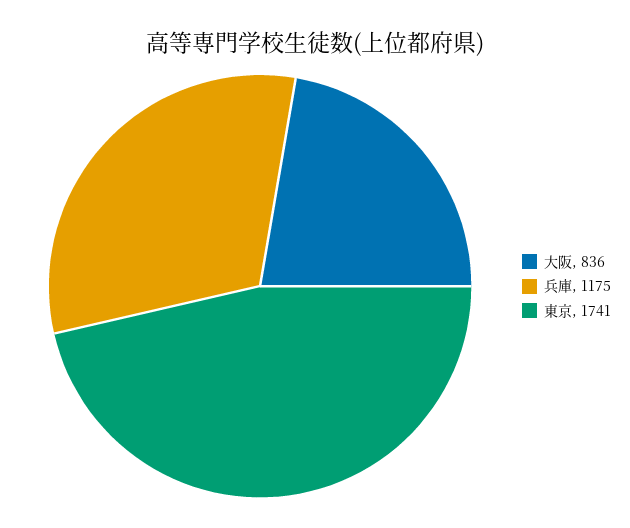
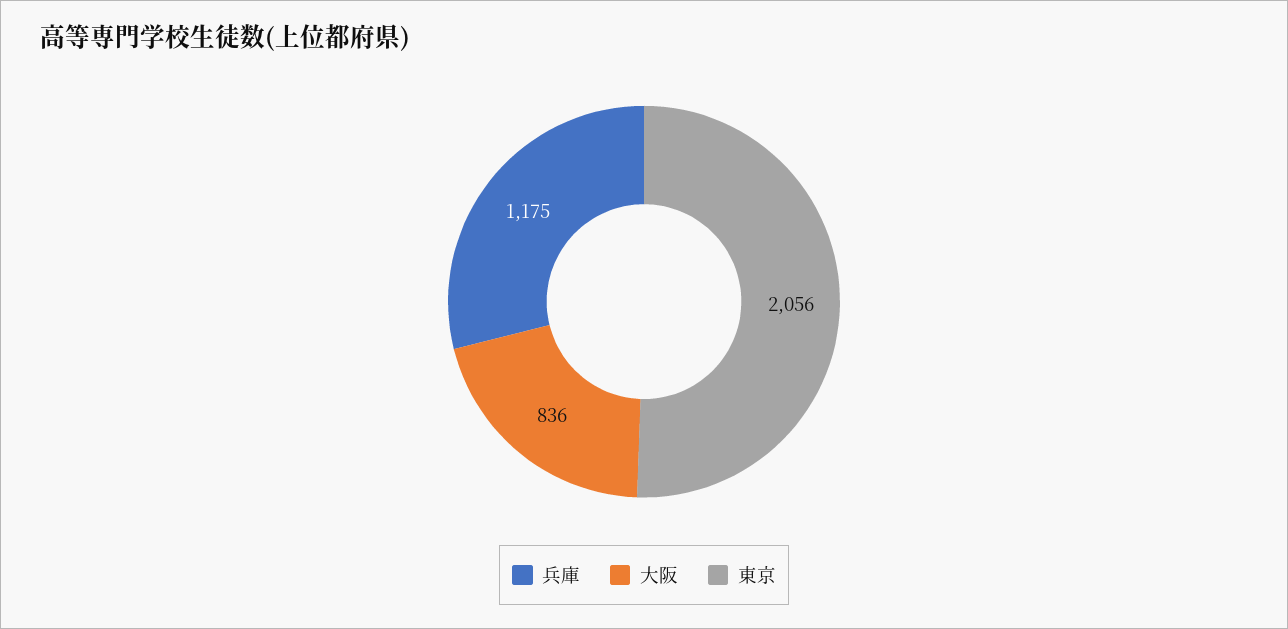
東京: 1741 -> 2056

